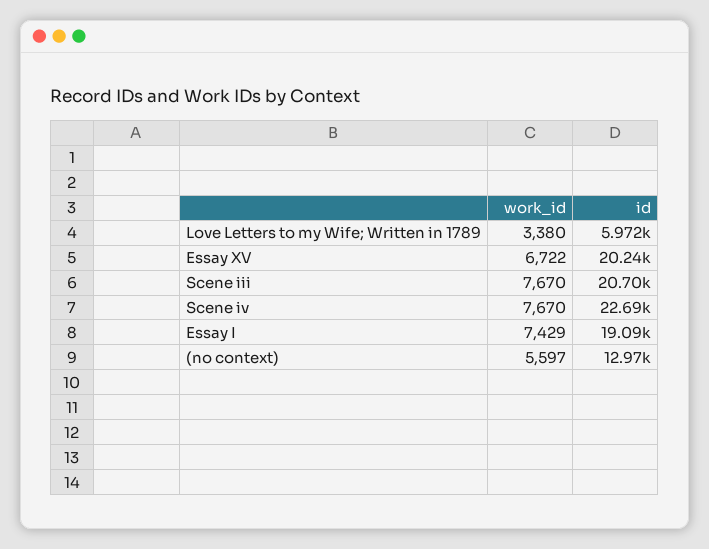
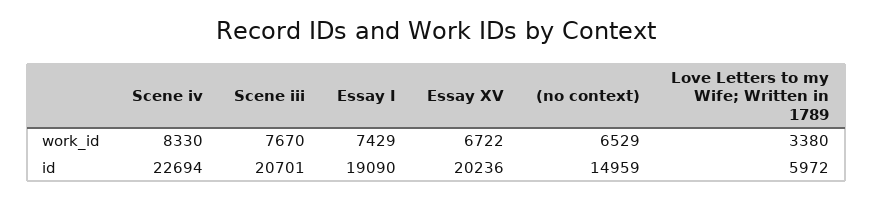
work_id, Scene iv: 7670 -> 8330
work_id, (no context): 5597 -> 6529
id, (no context): 12970 -> 14959

